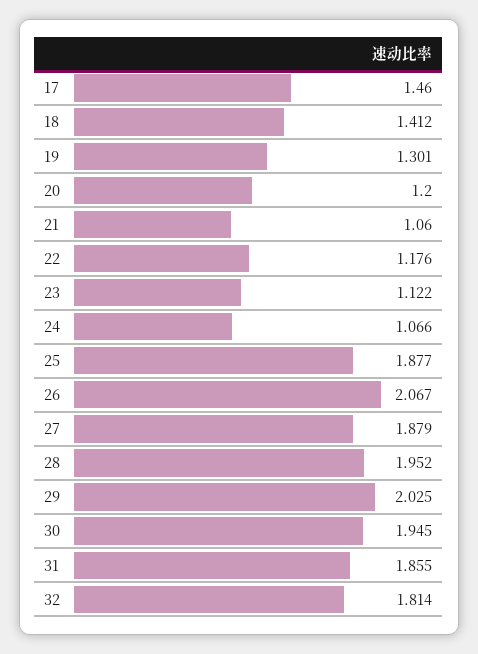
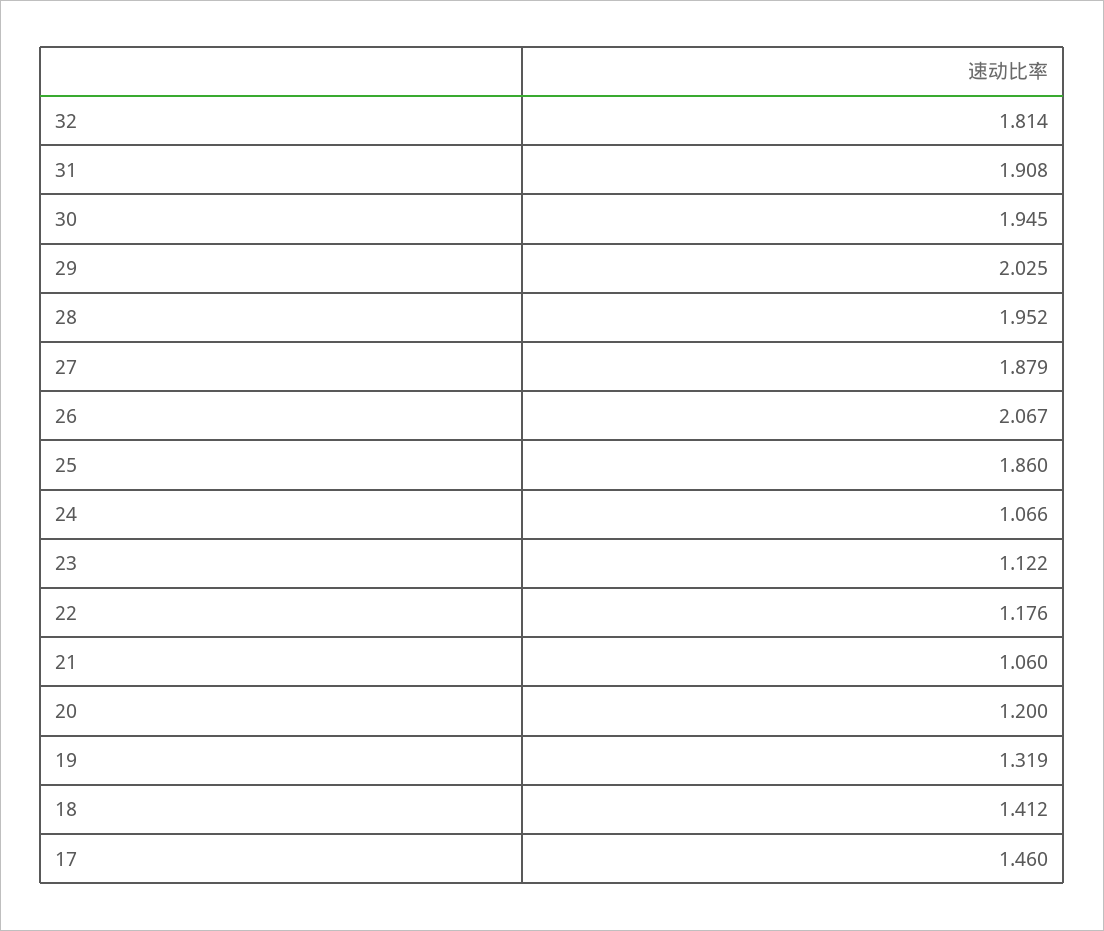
19: 1.301 -> 1.319
25: 1.877 -> 1.86
31: 1.855 -> 1.908

